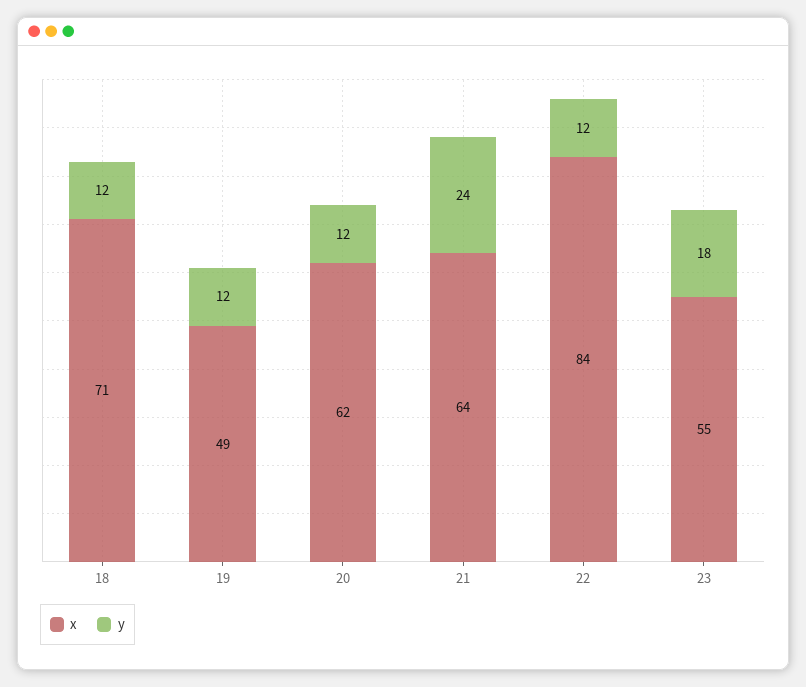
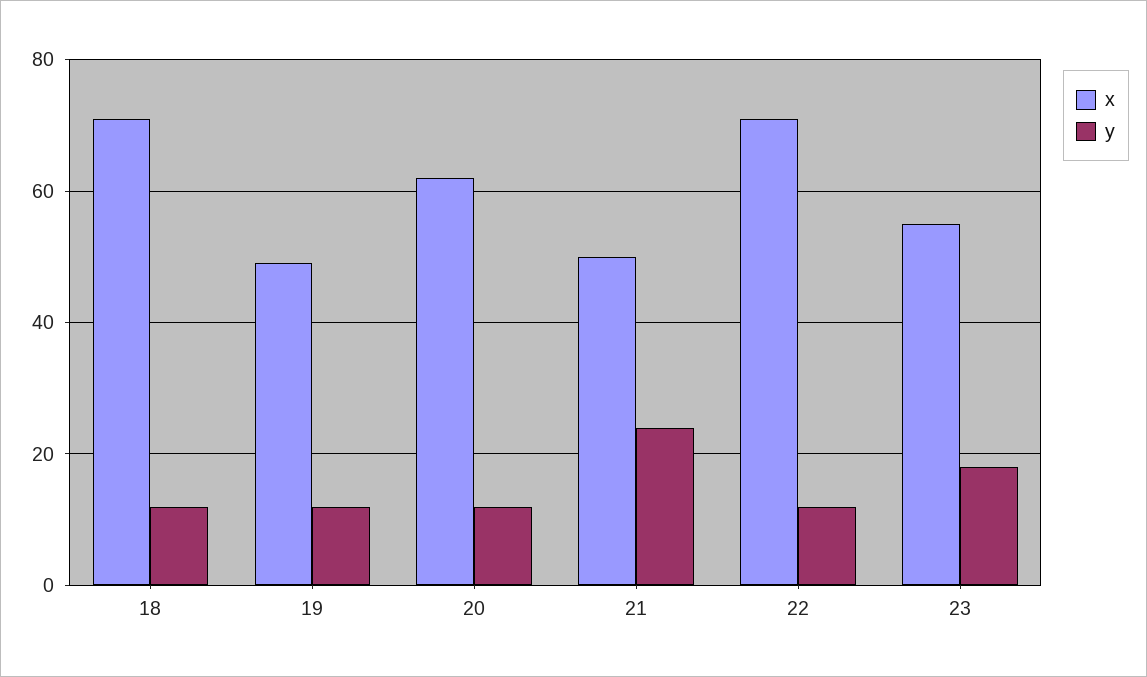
x, 21: 64 -> 50
x, 22: 84 -> 70

